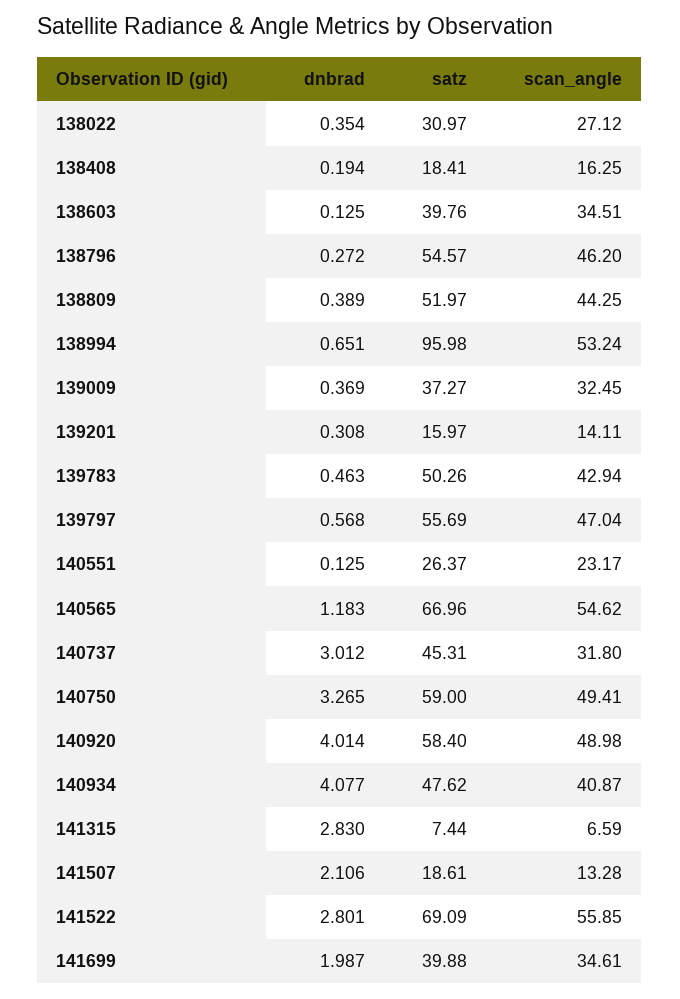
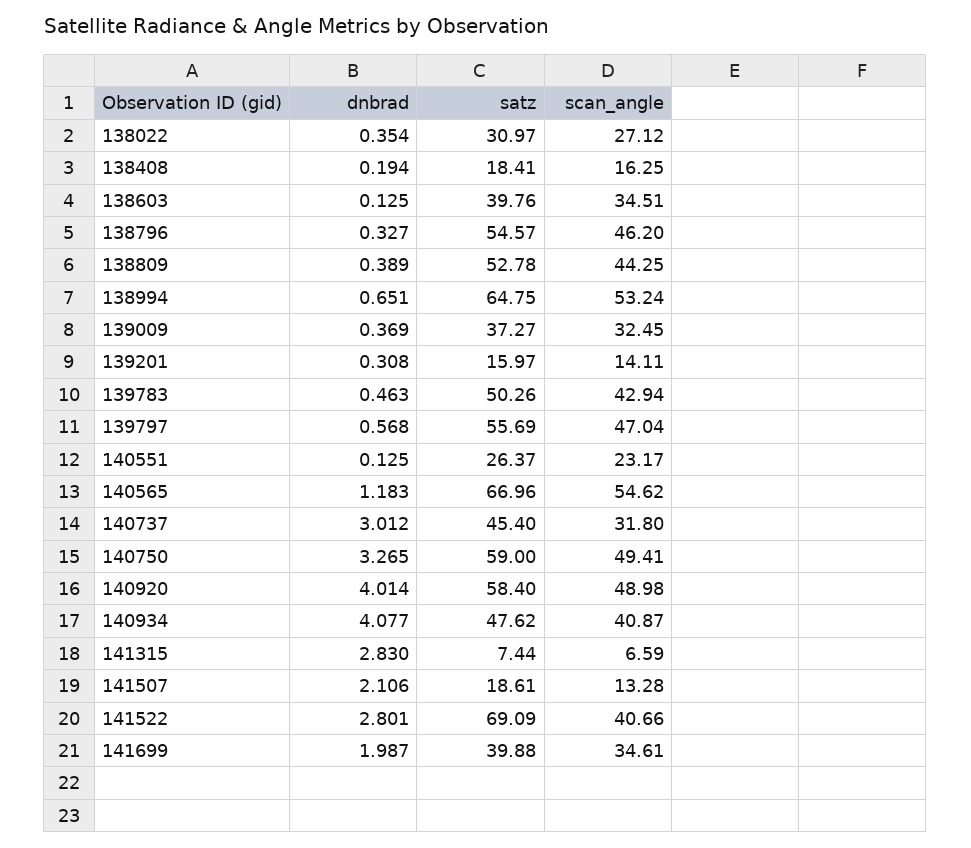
dnbrad, 138796: 0.272 -> 0.327
satz, 138809: 51.97 -> 52.78
satz, 138994: 95.98 -> 64.75
satz, 140737: 45.31 -> 45.4
scan_angle, 141522: 55.85 -> 40.66

